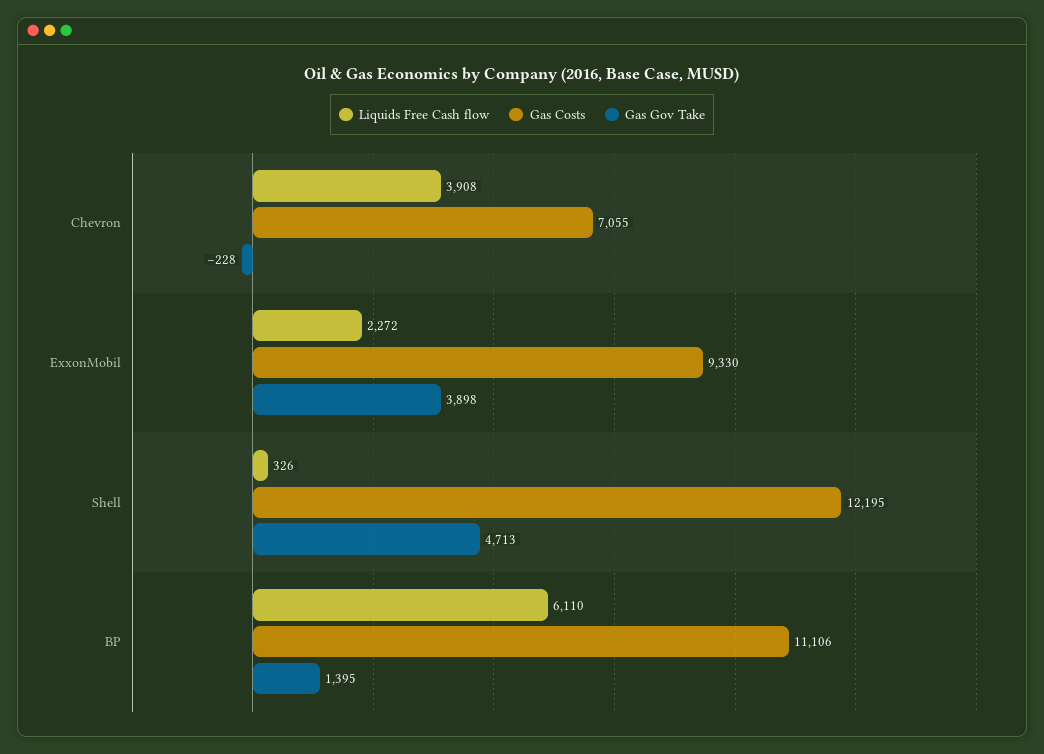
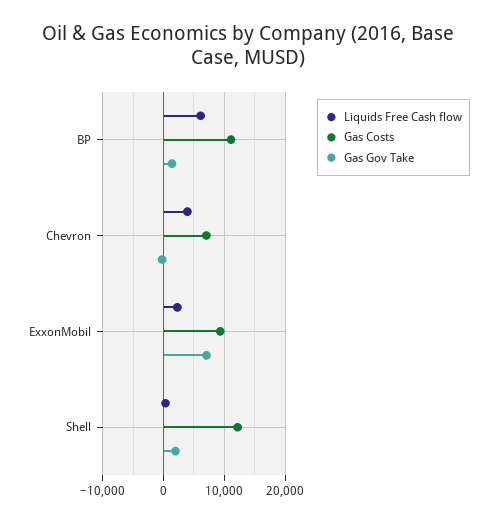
Gas Gov Take, ExxonMobil: 3898 -> 7000
Gas Gov Take, Shell: 4713 -> 2000

